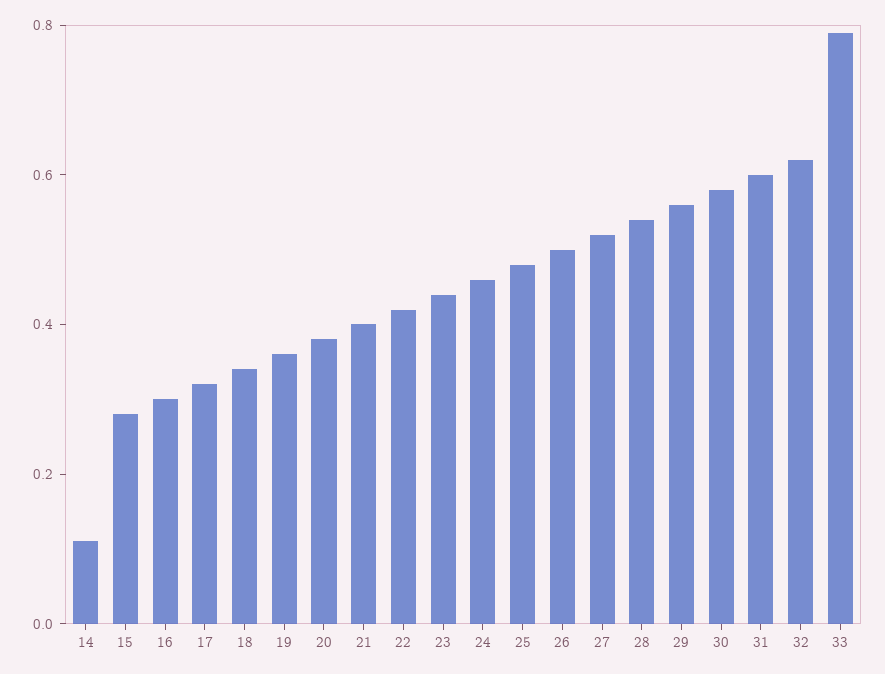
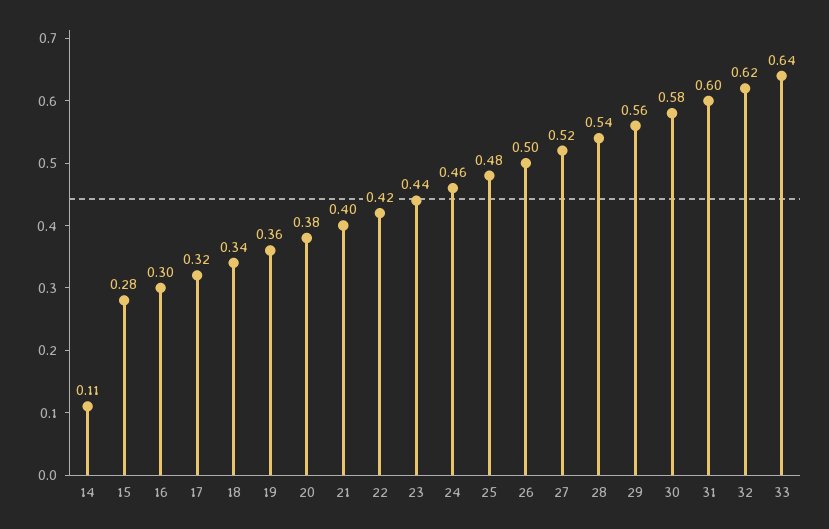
33: 0.8 -> 0.64

